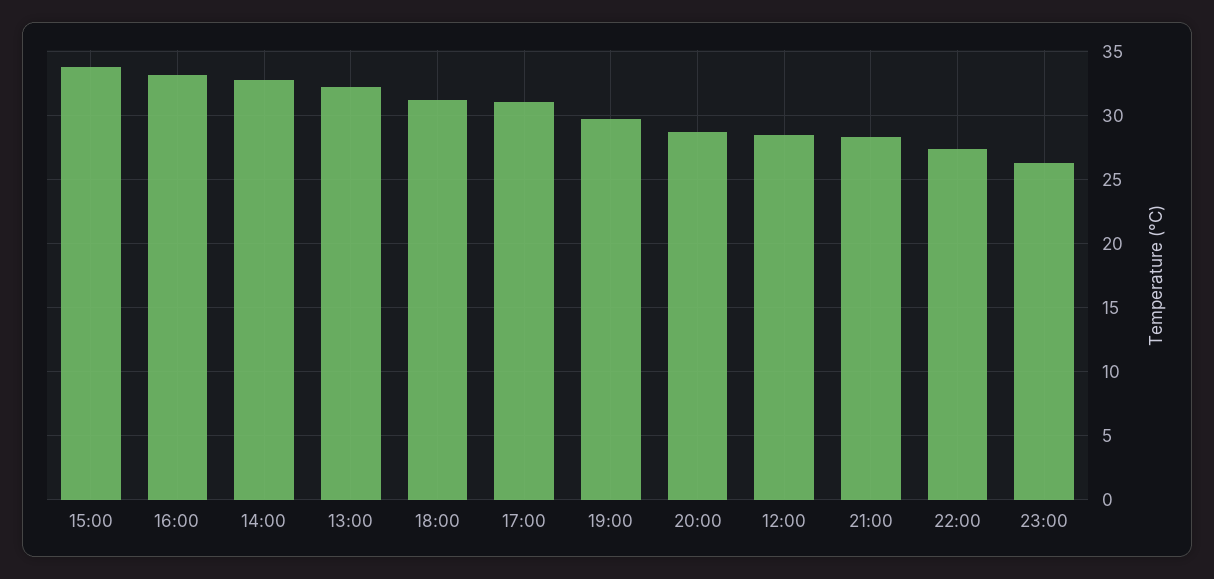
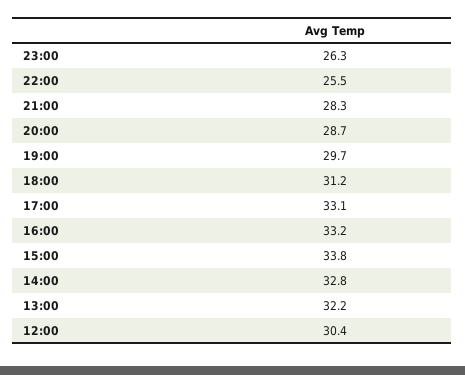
17:00: 31 -> 33.1
12:00: 28.5 -> 30.4
22:00: 27.5 -> 25.5

